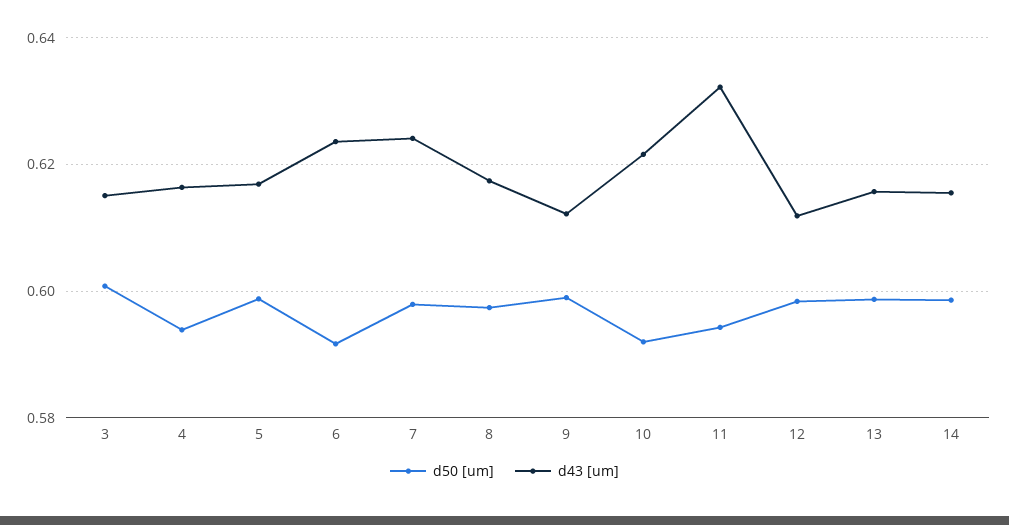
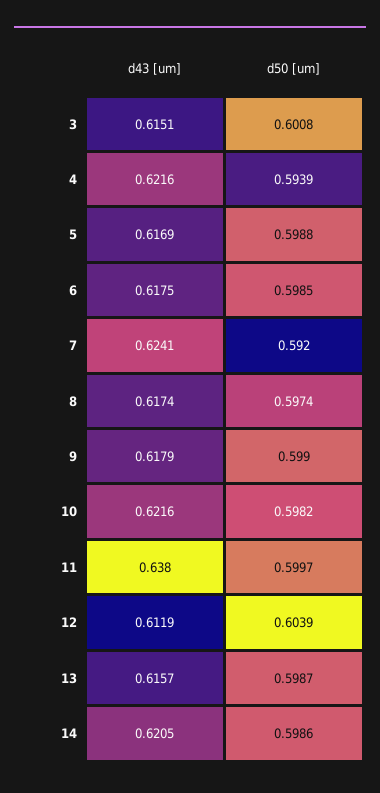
d43 [um], 4: 0.616 -> 0.6216
d50 [um], 6: 0.592 -> 0.5985
d43 [um], 6: 0.624 -> 0.6175
d50 [um], 7: 0.598 -> 0.592
d43 [um], 9: 0.612 -> 0.6179
d50 [um], 10: 0.592 -> 0.5982
d50 [um], 11: 0.594 -> 0.5997
d43 [um], 11: 0.632 -> 0.638
d50 [um], 12: 0.598 -> 0.6039
d43 [um], 14: 0.616 -> 0.6205

